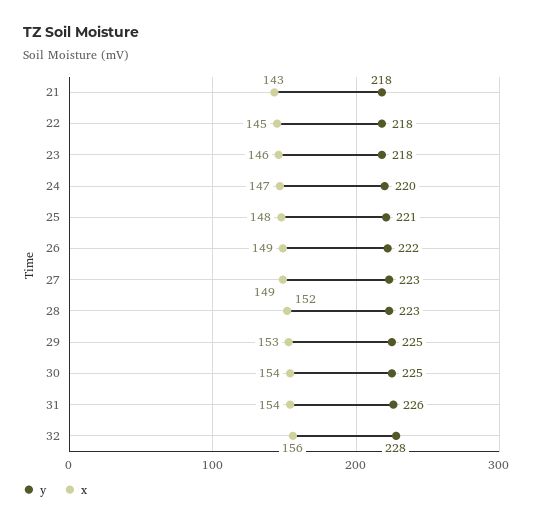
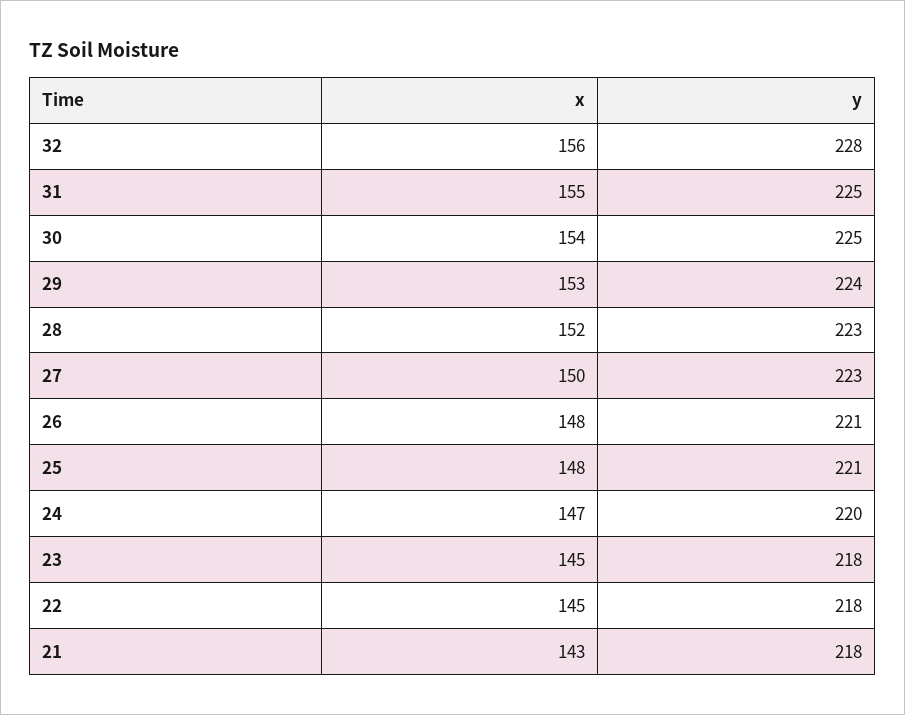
x, 23: 146 -> 145
y, 26: 222 -> 221
x, 26: 149 -> 148
x, 27: 149 -> 150
y, 29: 225 -> 224
y, 31: 226 -> 225
x, 31: 154 -> 155

